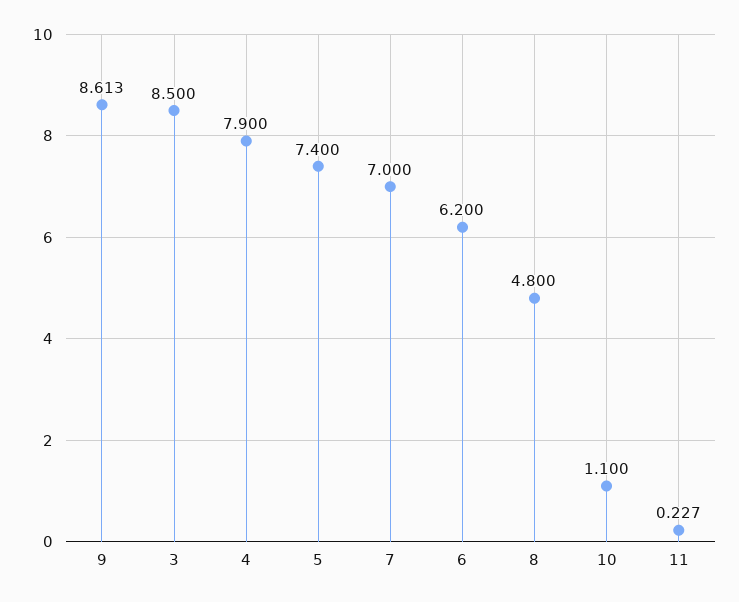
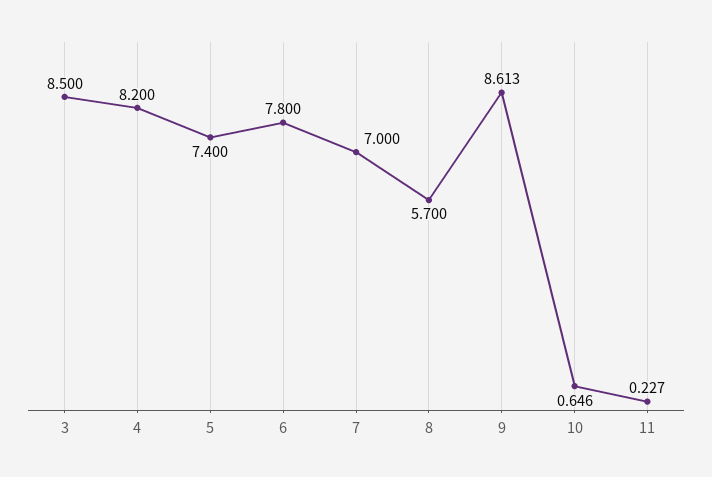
4: 7.9 -> 8.2
6: 6.2 -> 7.8
8: 4.8 -> 5.7
10: 1.1 -> 0.646

